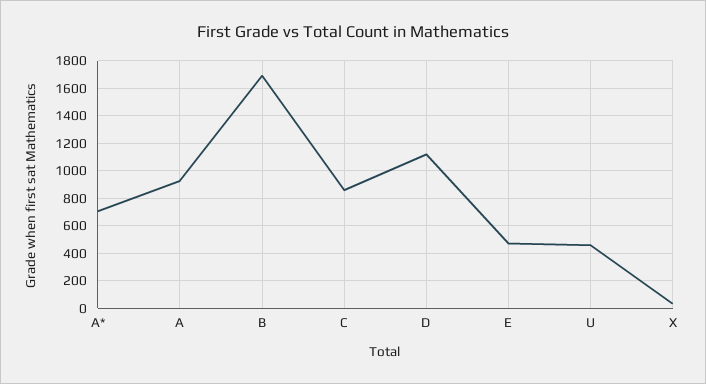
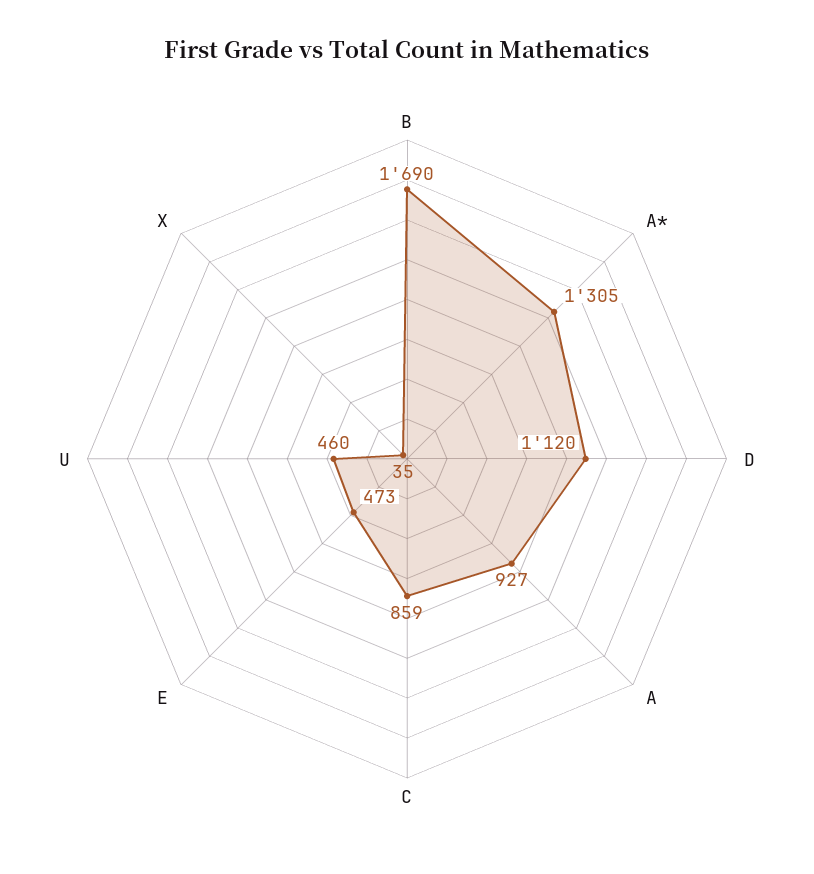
A*: 700 -> 1305

